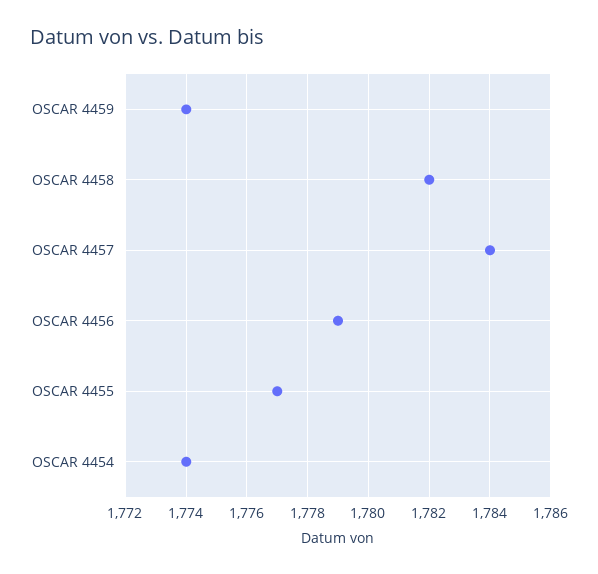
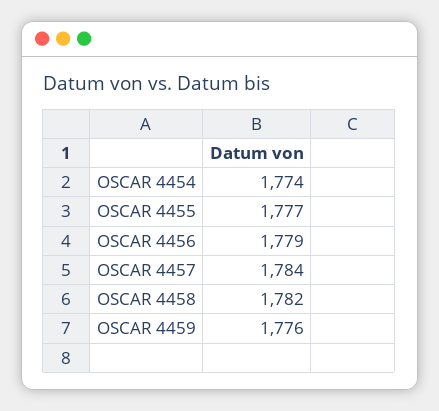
OSCAR 4459: 1774 -> 1776

